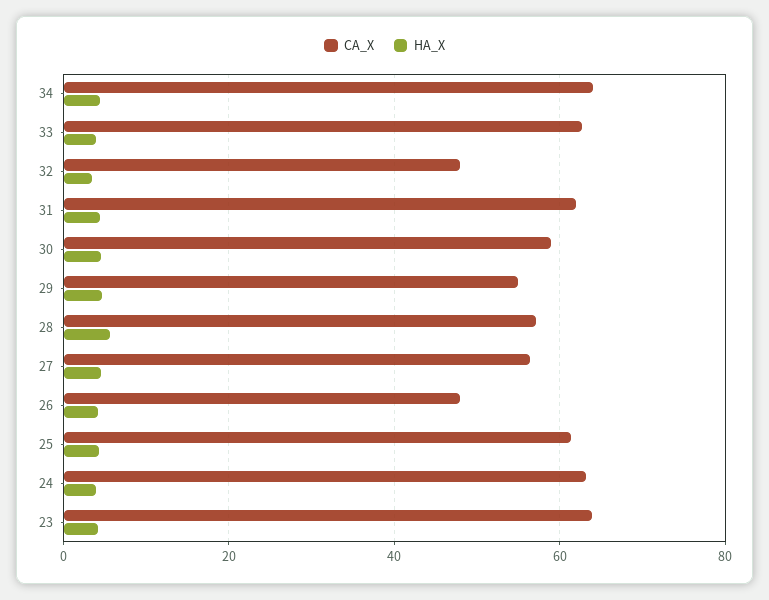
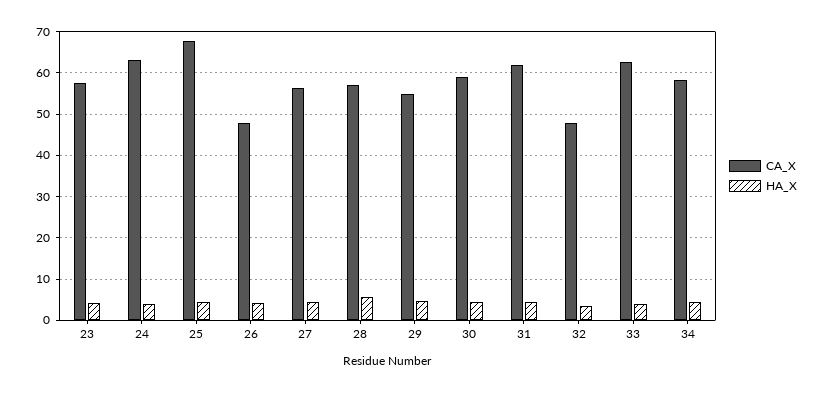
CA_X, 34: 64 -> 58
CA_X, 25: 62 -> 68
CA_X, 23: 64 -> 58

